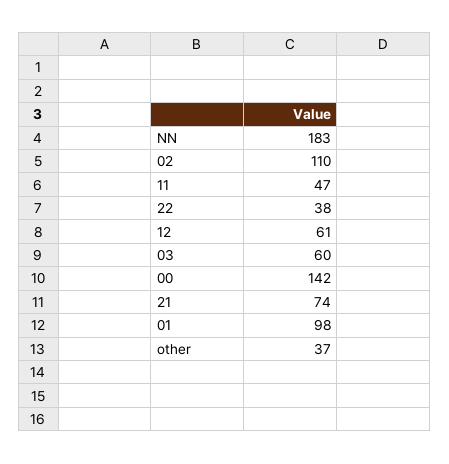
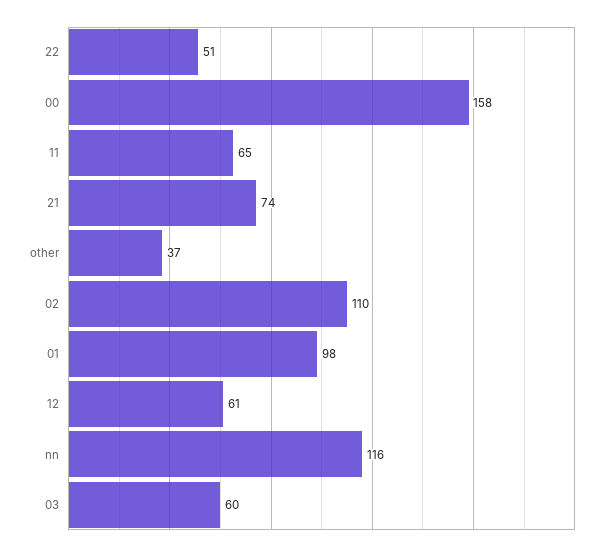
NN: 183 -> 116
11: 47 -> 65
22: 38 -> 51
00: 142 -> 158

